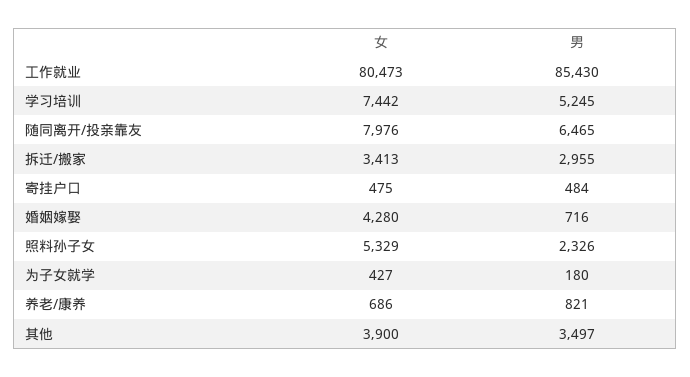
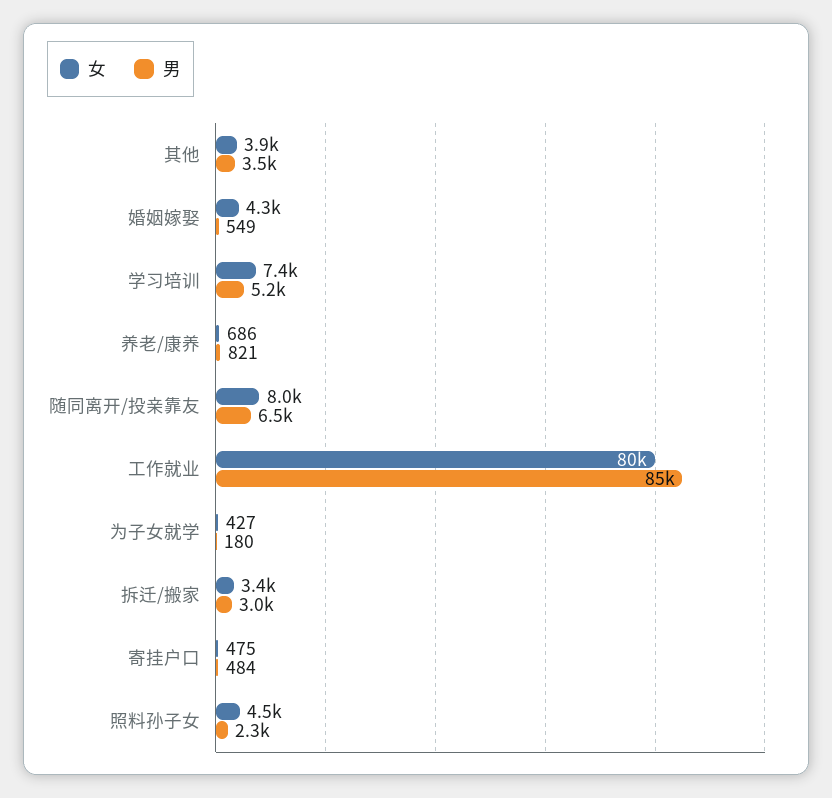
男, 婚姻嫁娶: 716 -> 549
女, 照料孙子女: 5329 -> 4500

